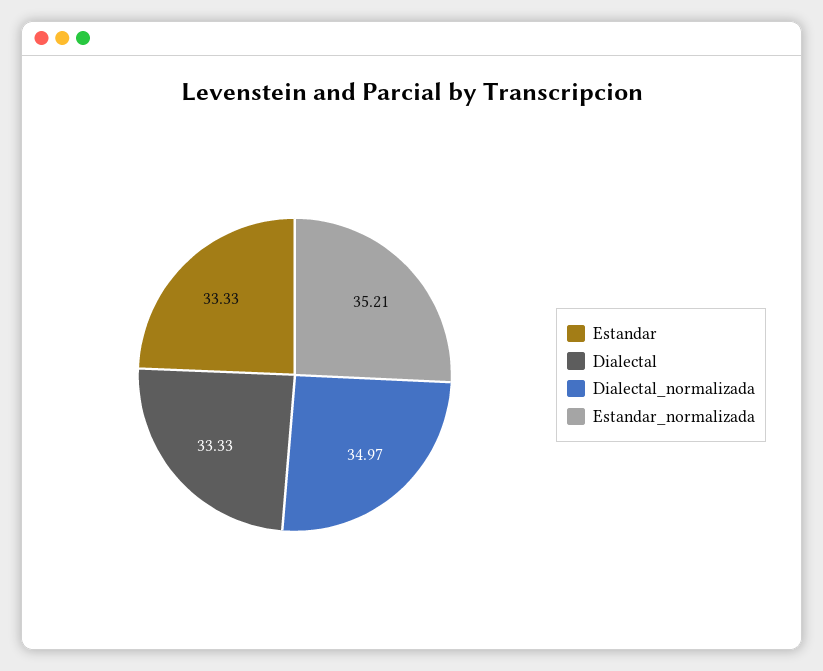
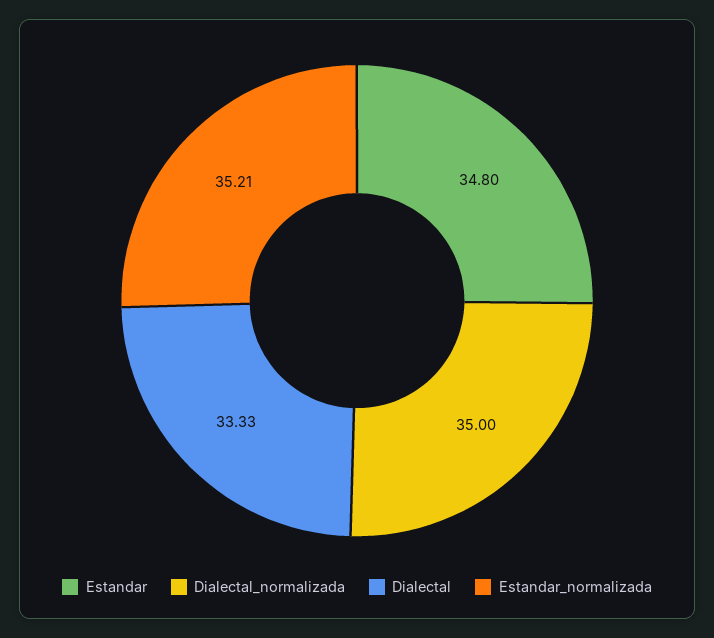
Estandar: 33.33 -> 34.8
Dialectal_normalizada: 34.97 -> 35

